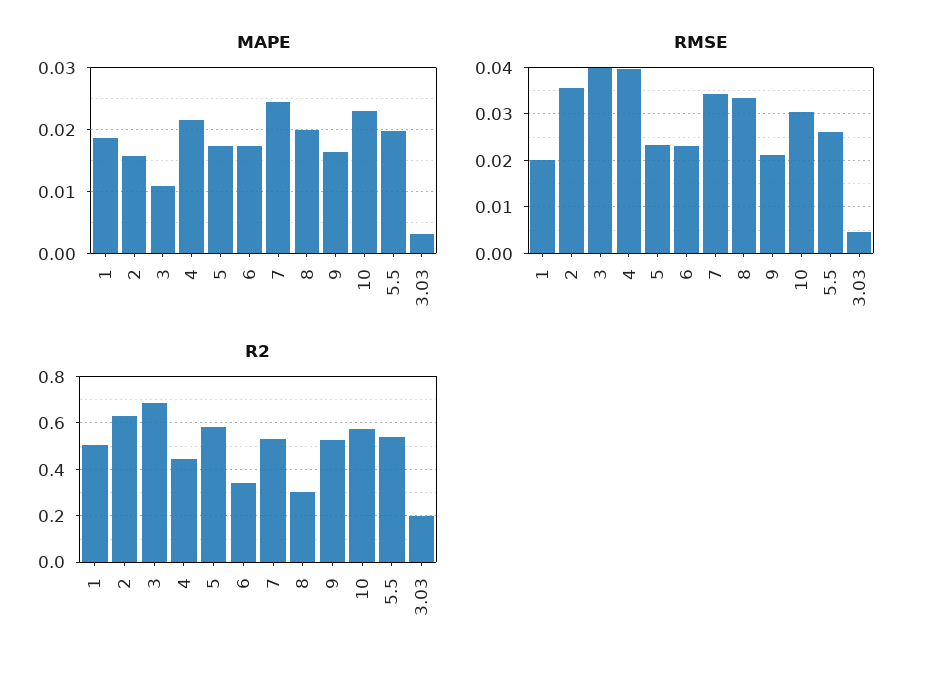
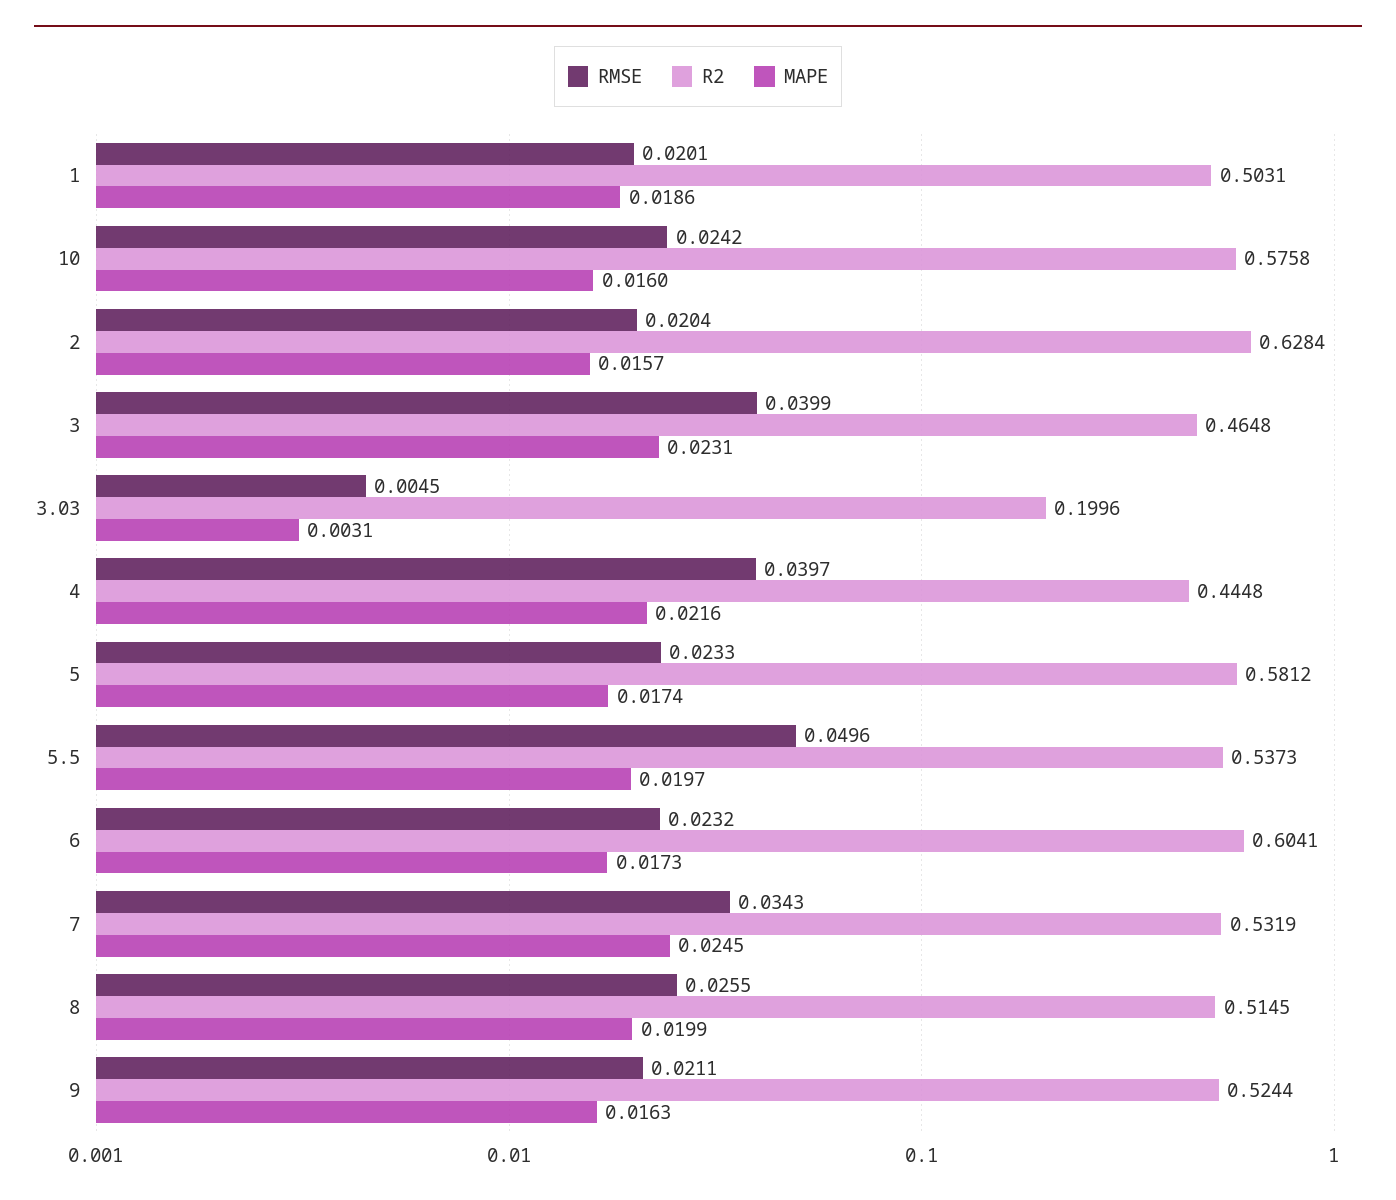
MAPE, 3: 0.011 -> 0.0231
MAPE, 10: 0.023 -> 0.016
RMSE, 2: 0.036 -> 0.0204
RMSE, 8: 0.034 -> 0.0255
RMSE, 10: 0.03 -> 0.0242
RMSE, 5.5: 0.026 -> 0.0496
R2, 3: 0.7 -> 0.4648
R2, 6: 0.35 -> 0.6041
R2, 8: 0.3 -> 0.5145

